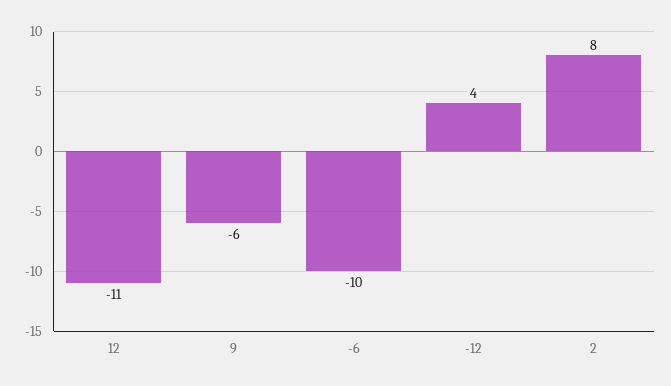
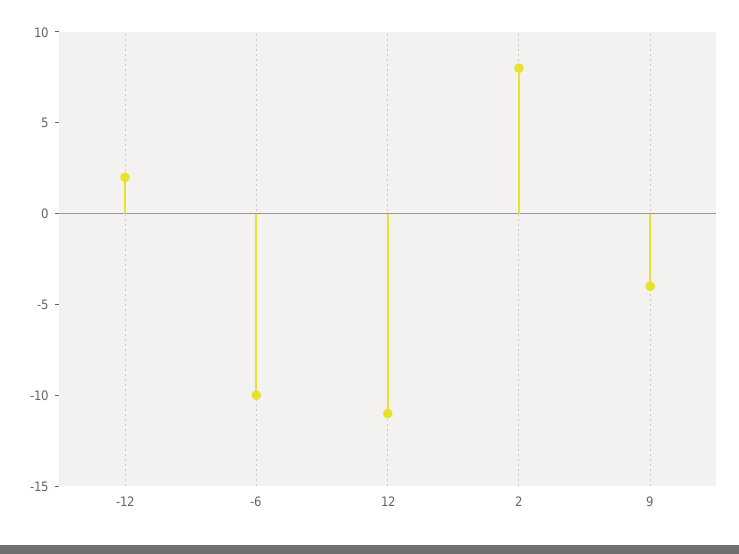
9: -6 -> -4
-12: 4 -> 2

